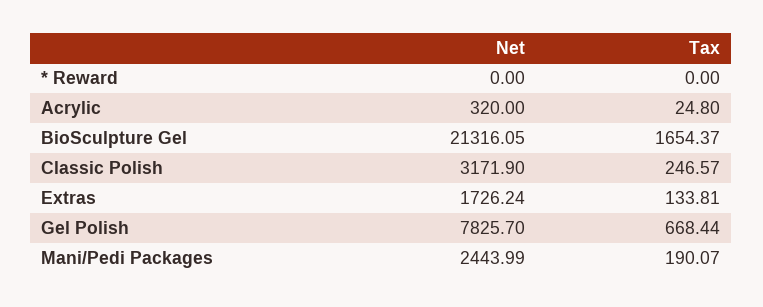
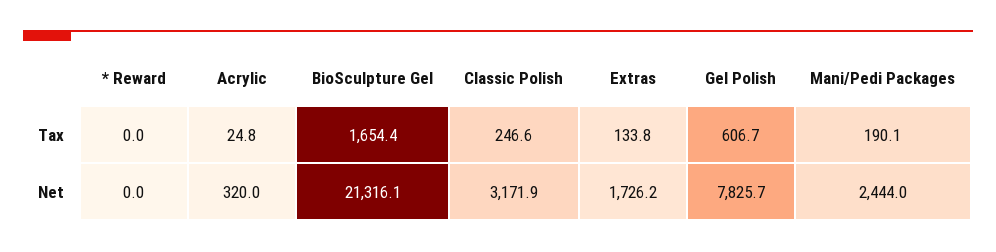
Tax, Gel Polish: 668.44 -> 606.7

